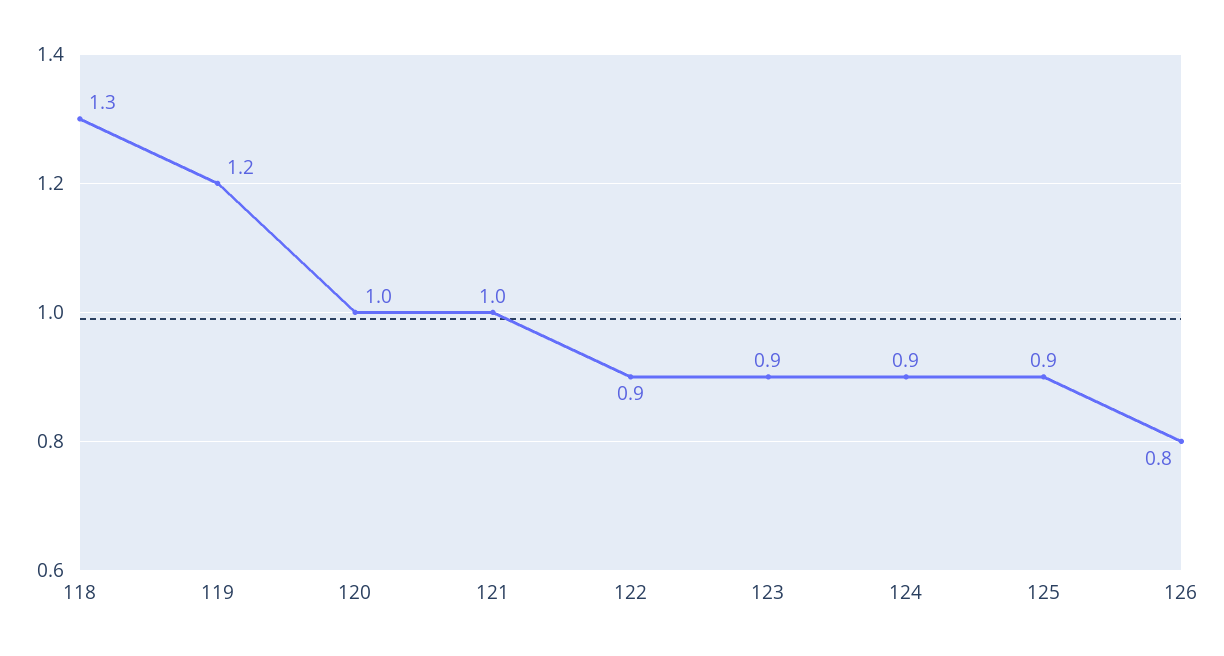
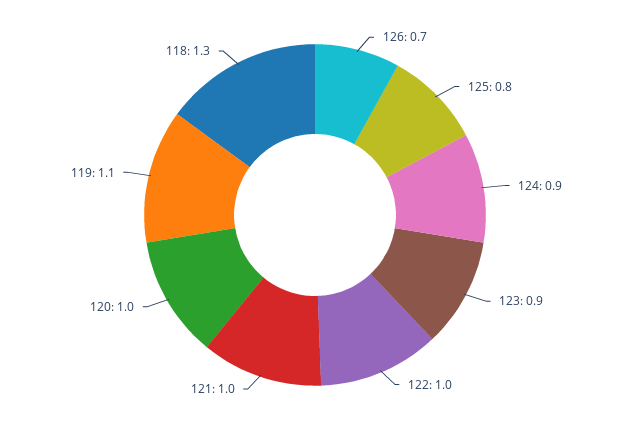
119: 1.2 -> 1.1
122: 0.9 -> 1
125: 0.9 -> 0.8
126: 0.8 -> 0.7

